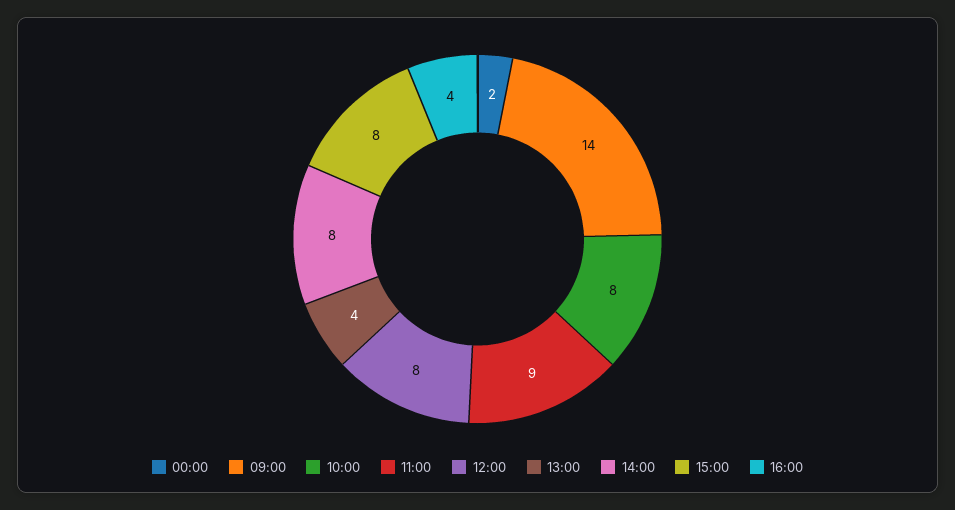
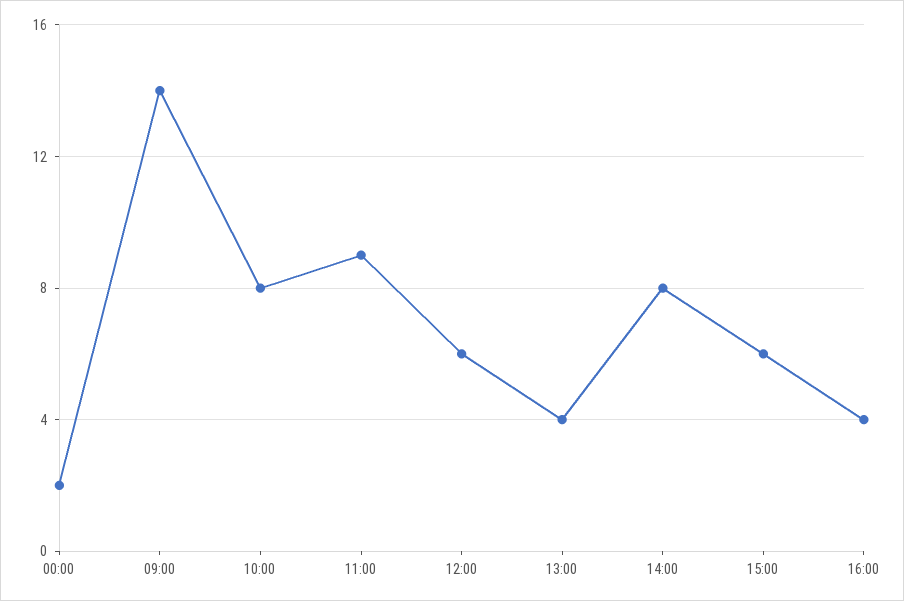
12:00: 8 -> 6
15:00: 8 -> 6

